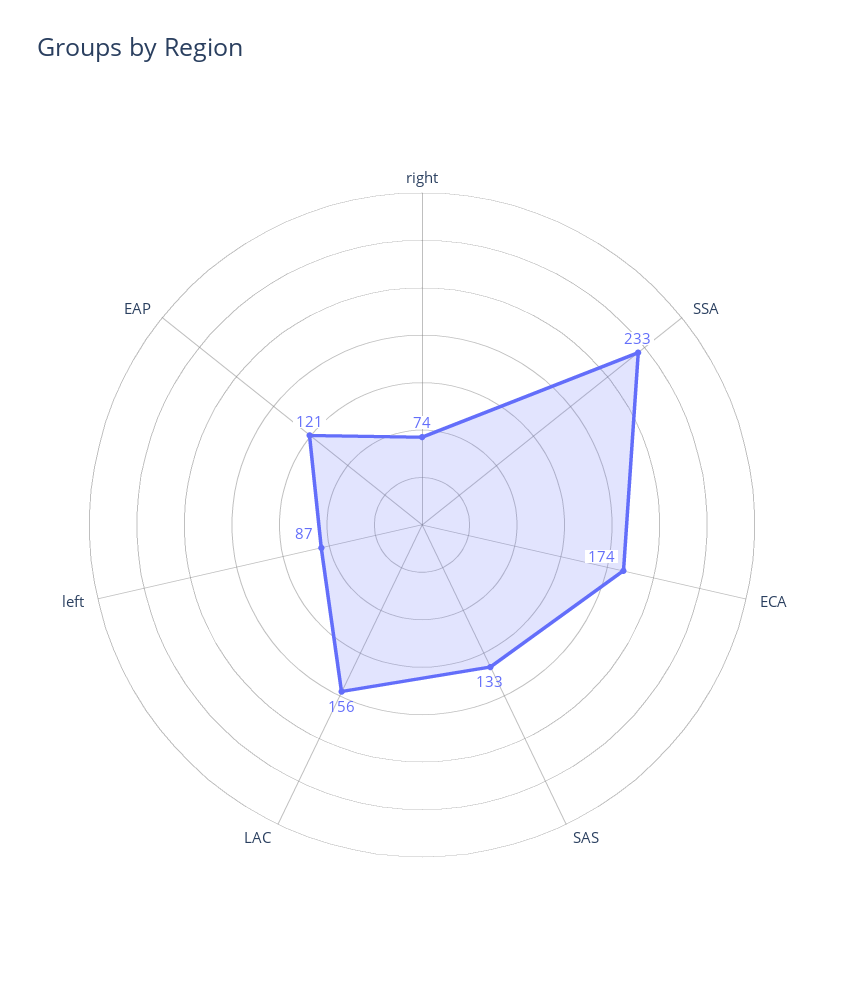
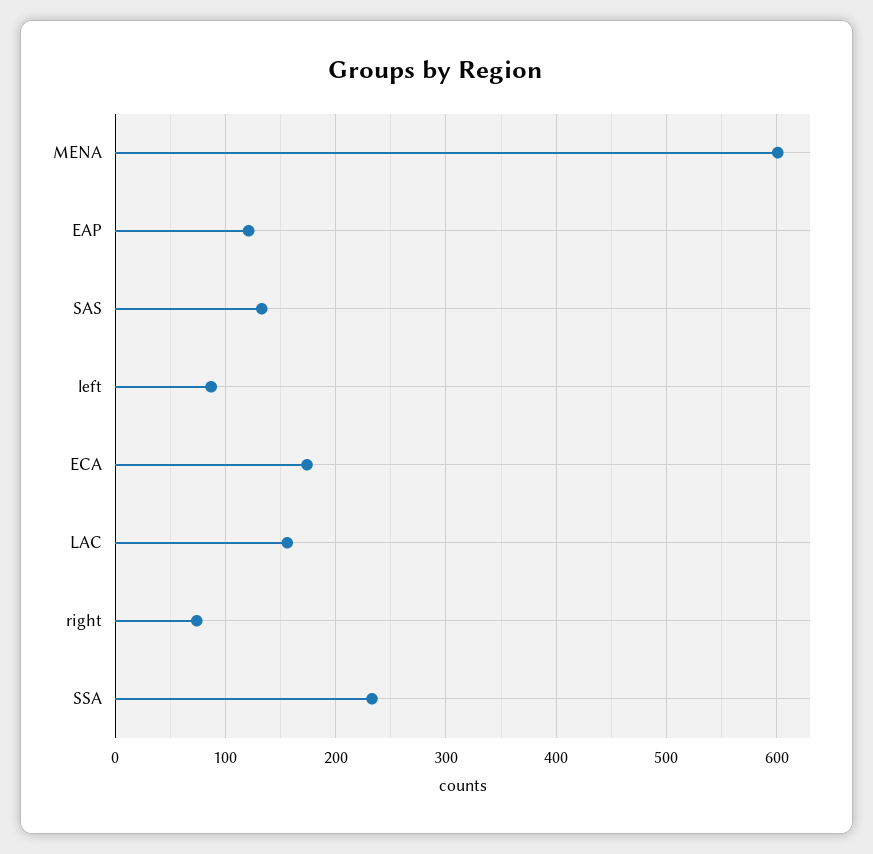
MENA: none -> 600

